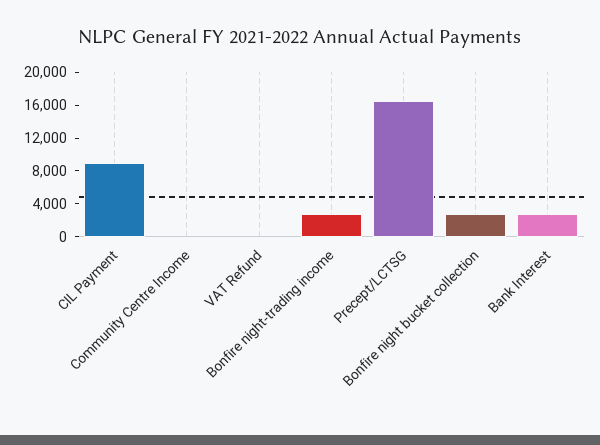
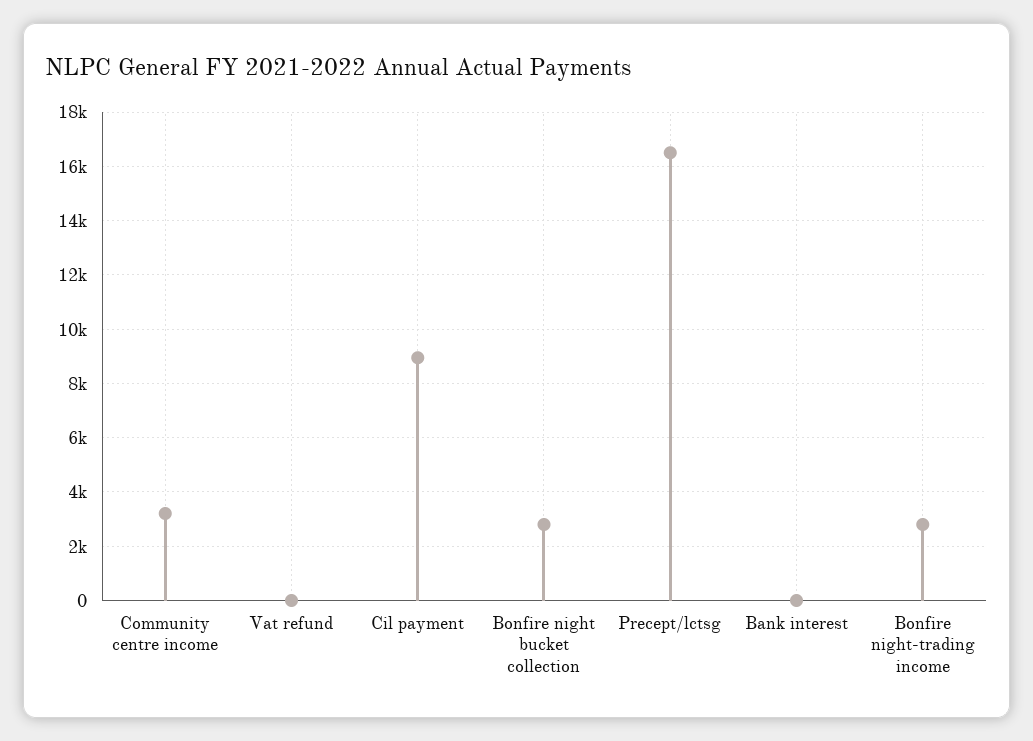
Community Centre Income: 0 -> 3250
Bank Interest: 3000 -> 0

